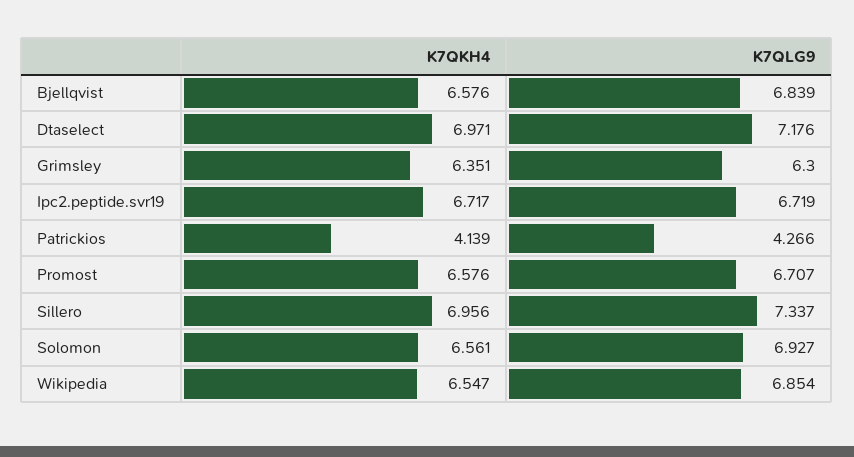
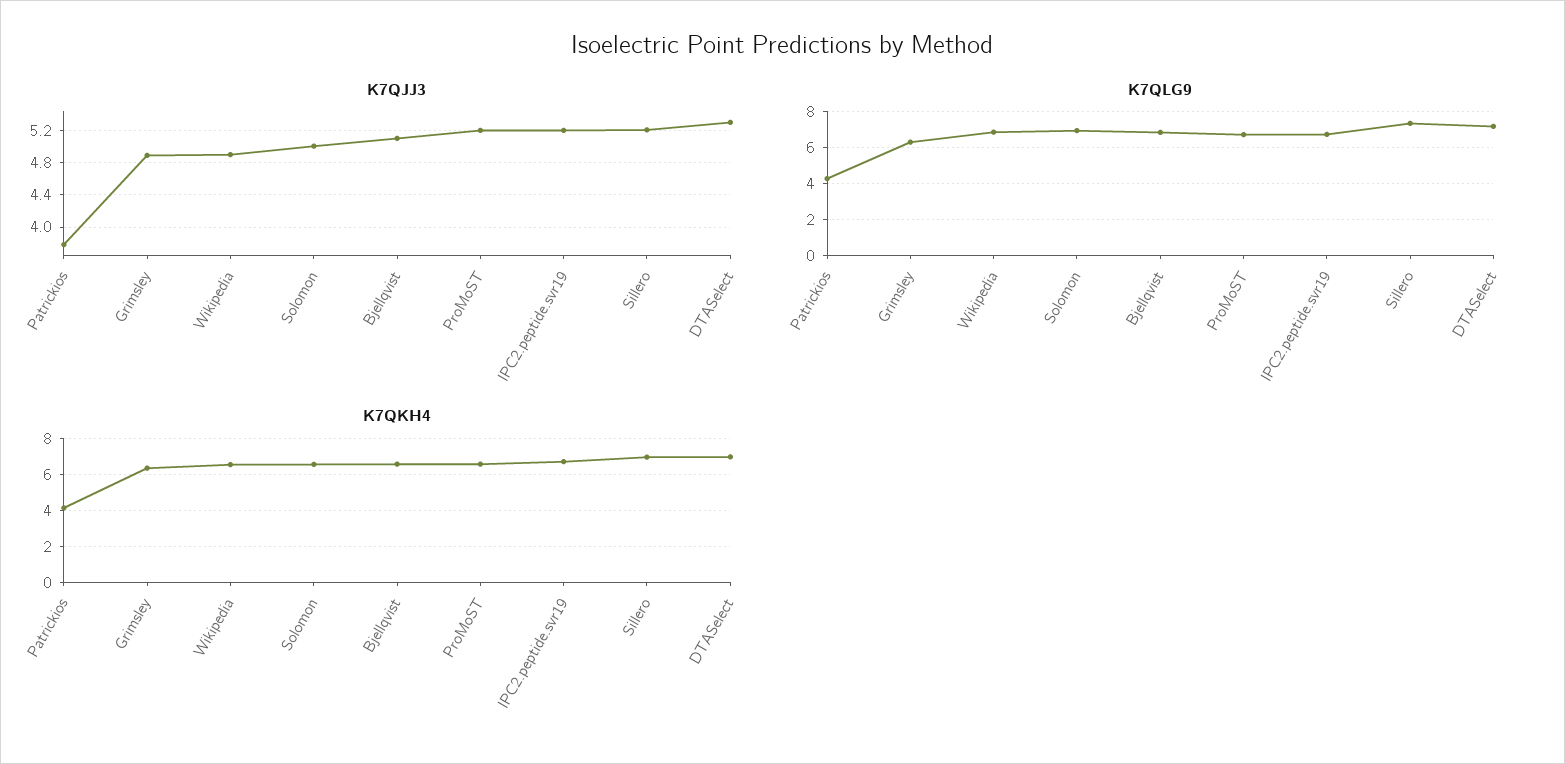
K7QJJ3, Patrickios: none -> 3.8
K7QJJ3, Grimsley: none -> 4.9
K7QJJ3, Wikipedia: none -> 4.9
K7QJJ3, Solomon: none -> 5
K7QJJ3, Bjellqvist: none -> 5.1
K7QJJ3, Promost: none -> 5.2
K7QJJ3, Ipc2.peptide.svr19: none -> 5.2
K7QJJ3, Sillero: none -> 5.2
K7QJJ3, Dtaselect: none -> 5.3

